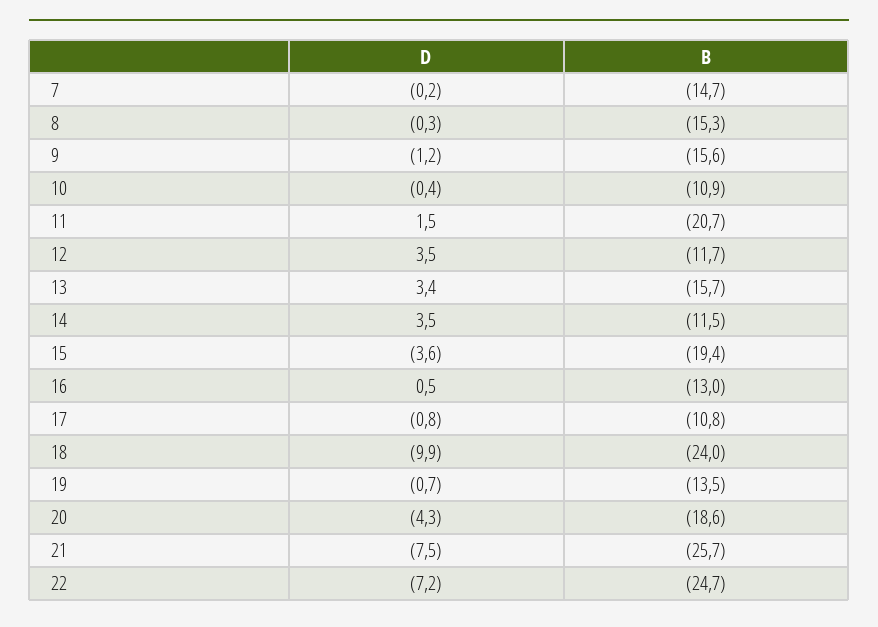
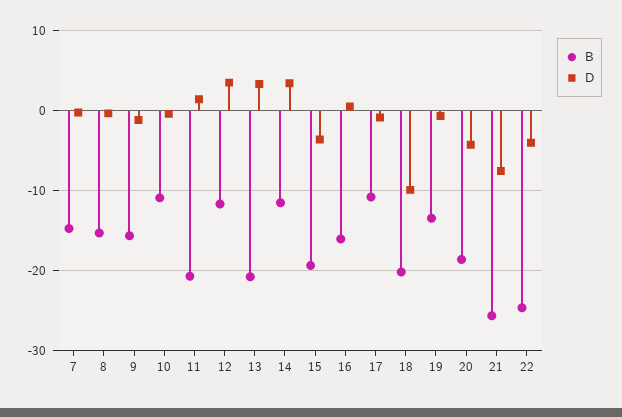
B, 13: -15.7 -> -21
B, 16: -13 -> -16
B, 18: -24 -> -20
D, 22: -7.2 -> -4

